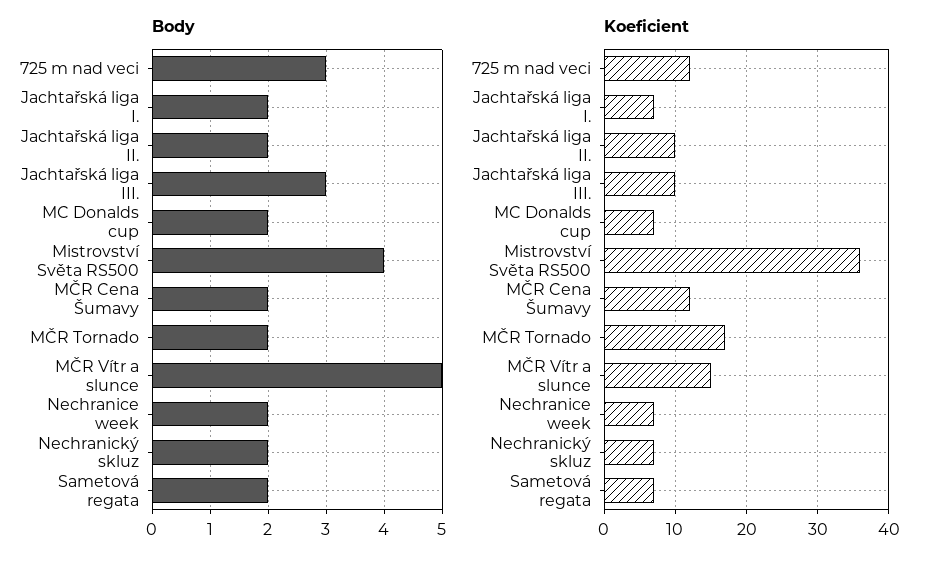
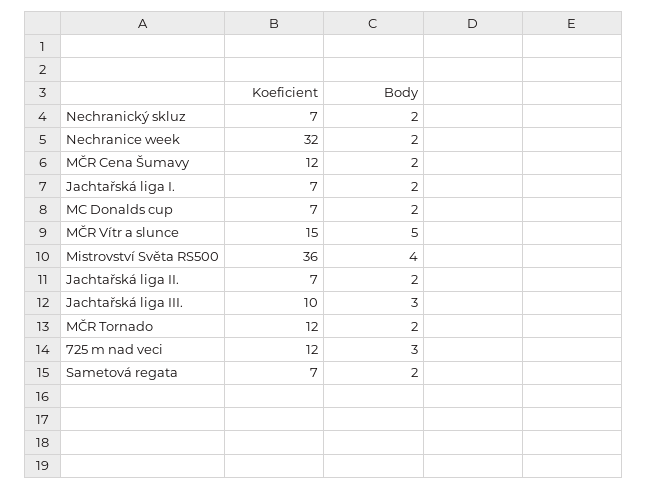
Koeficient, Jachtařská liga II.: 10 -> 7
Koeficient, MČR Tornado: 17 -> 12
Koeficient, Nechranice week: 7 -> 32

